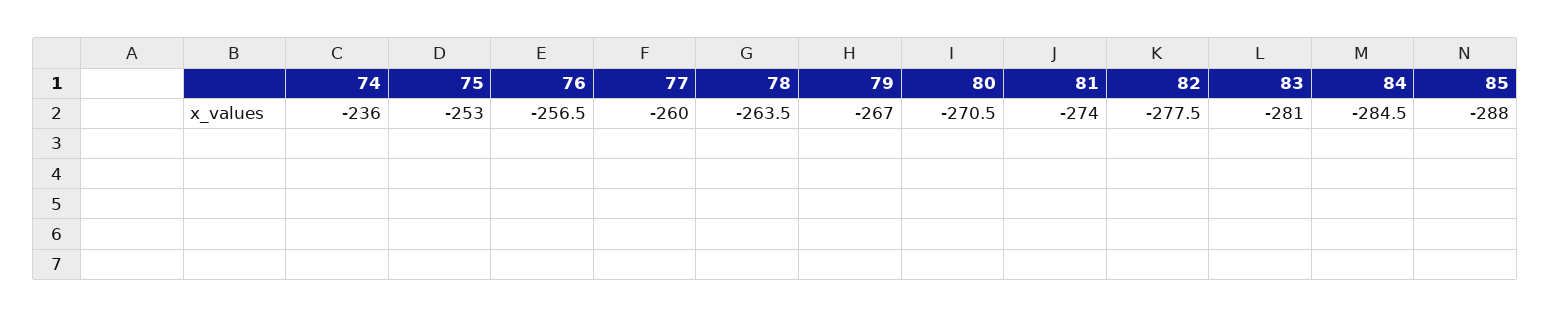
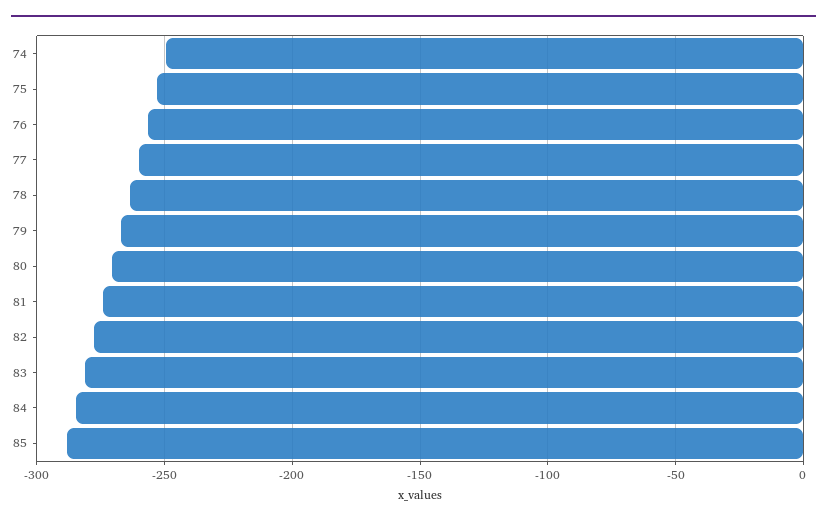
74: -236 -> -250

